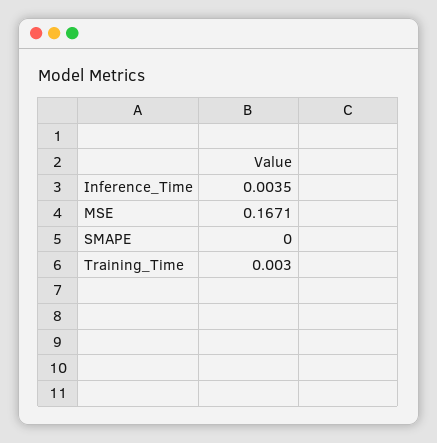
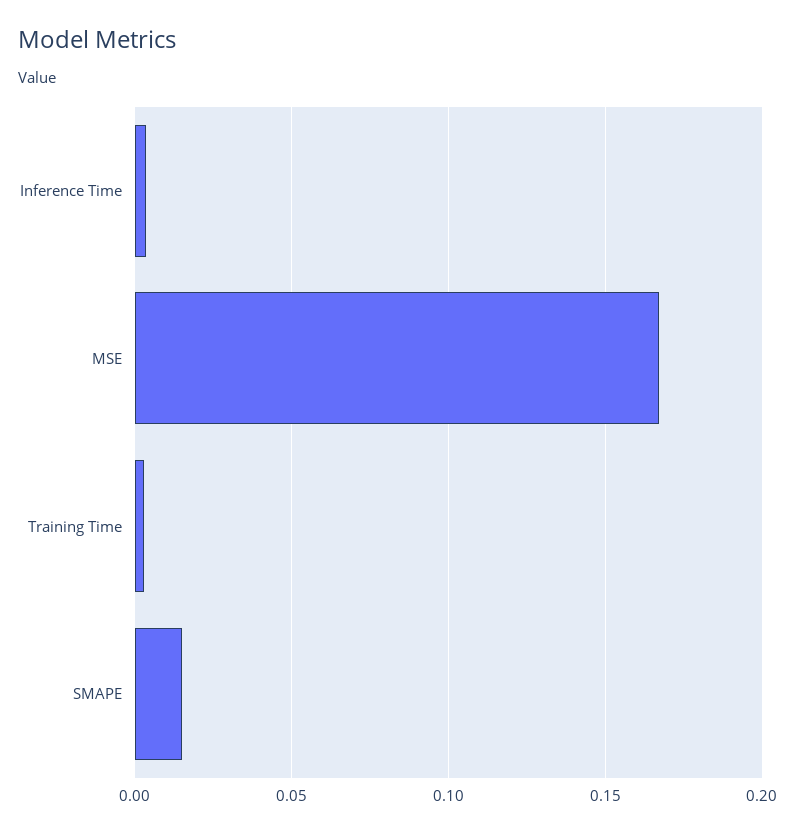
SMAPE: 0 -> 0.015

